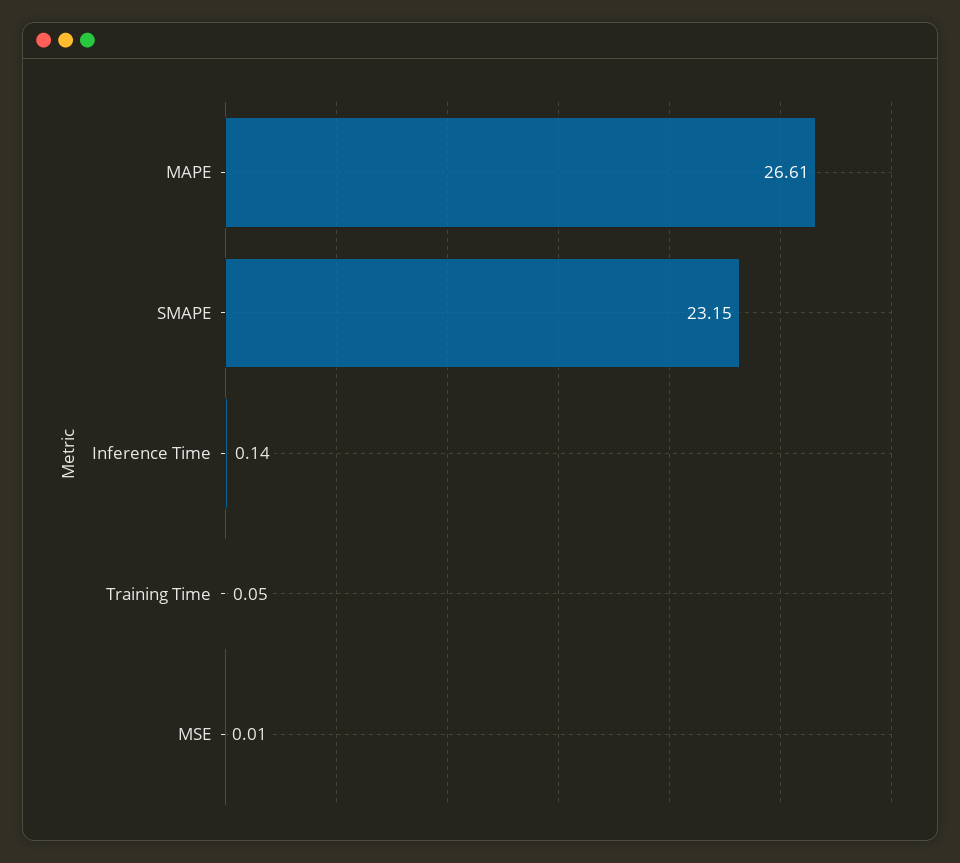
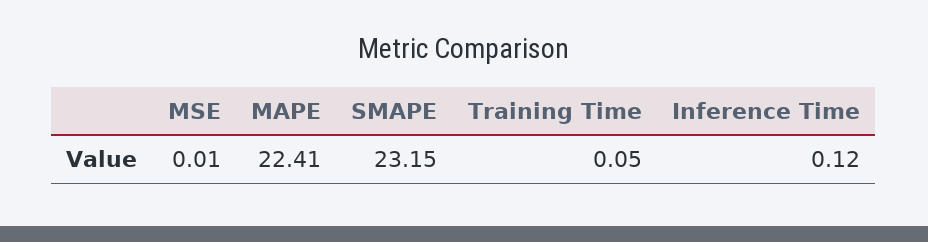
MAPE: 26.61 -> 22.41
Inference Time: 0.14 -> 0.12

